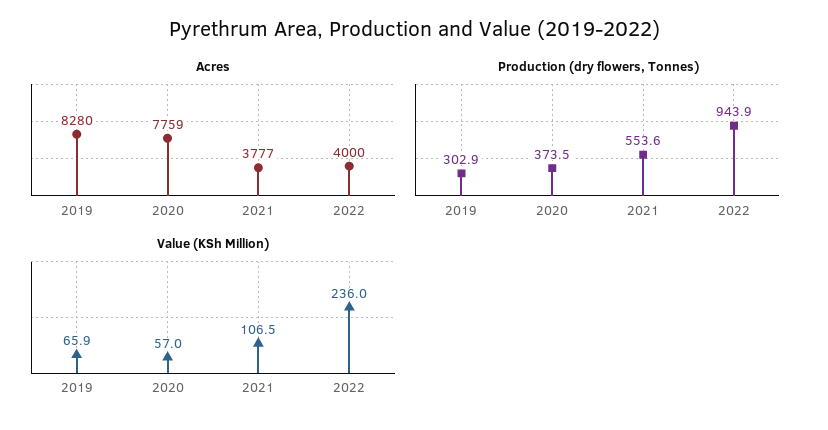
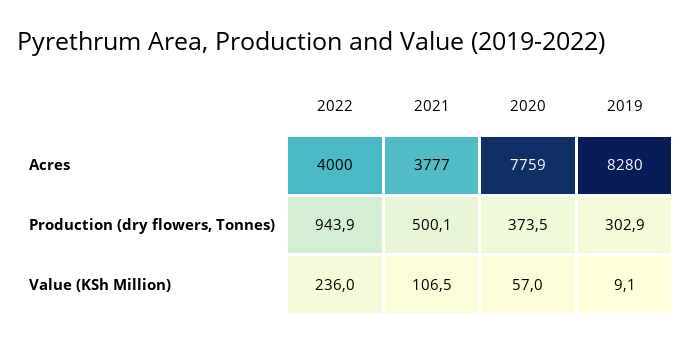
Production (dry flowers, Tonnes), 2021: 553.6 -> 500.1
Value (KSh Million), 2019: 65.9 -> 9.1

